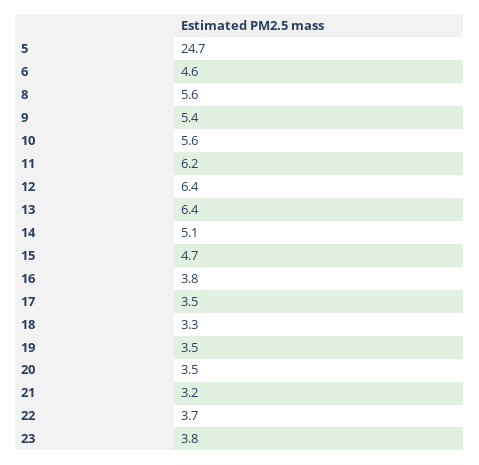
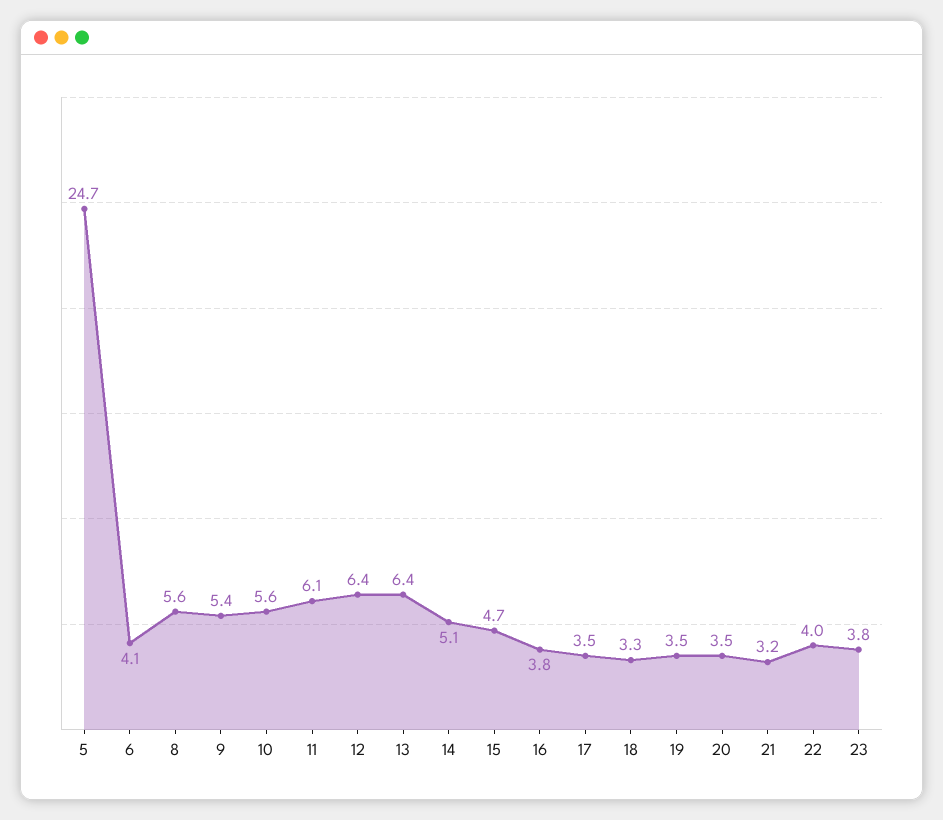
6: 4.6 -> 4.1
11: 6.2 -> 6.1
22: 3.7 -> 4

